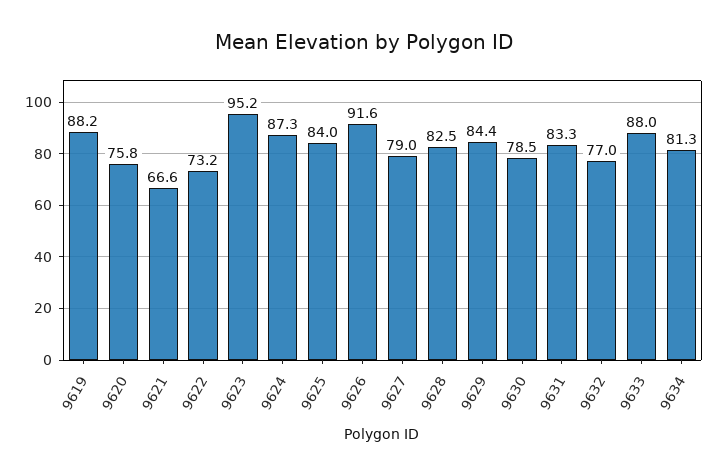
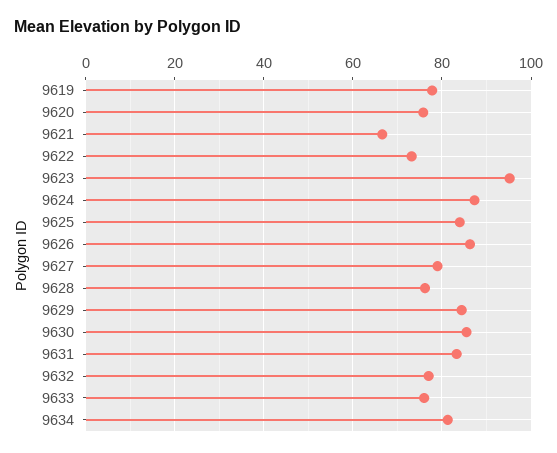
9619: 88.2 -> 78
9626: 91.6 -> 86
9628: 82.5 -> 76
9630: 78.5 -> 86
9633: 88 -> 76

